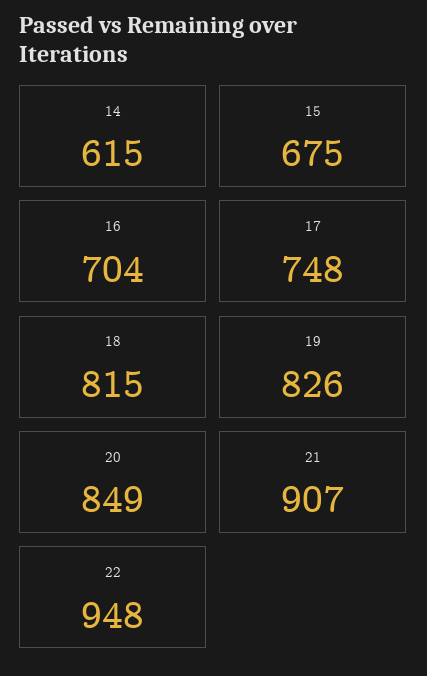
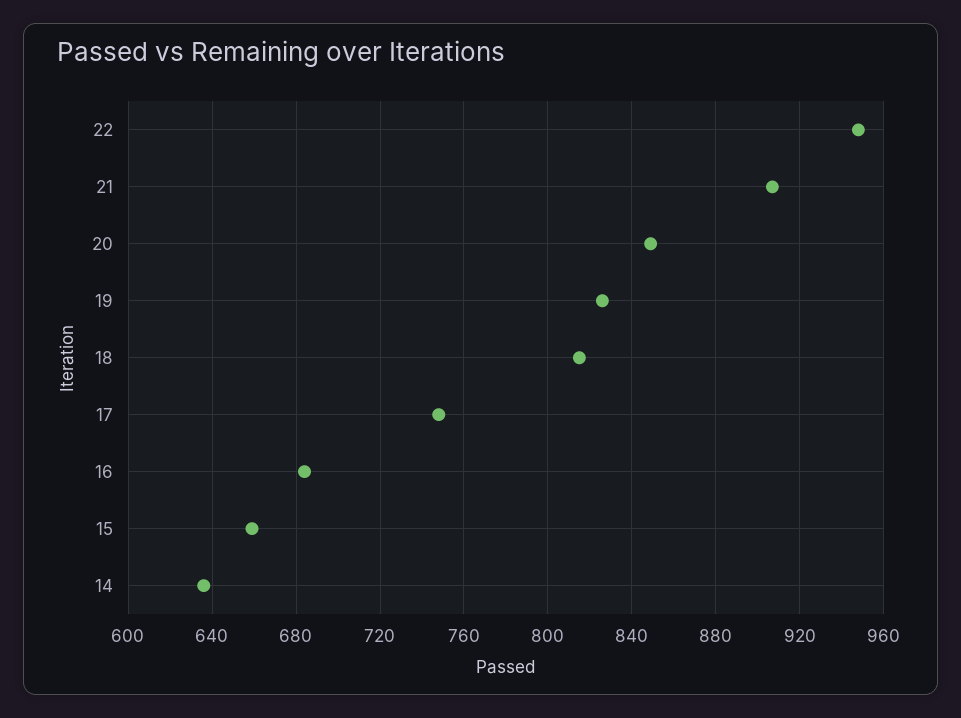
14: 615 -> 635
15: 675 -> 660
16: 704 -> 685

